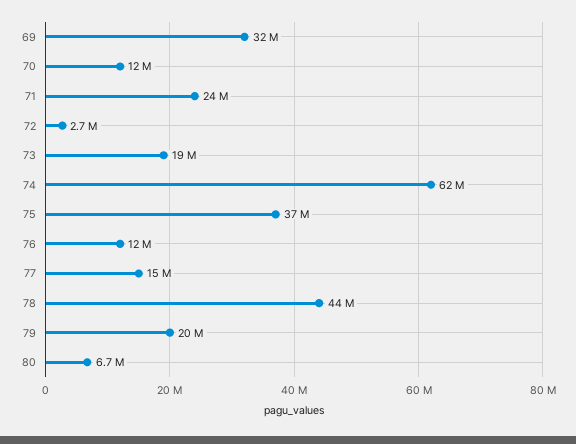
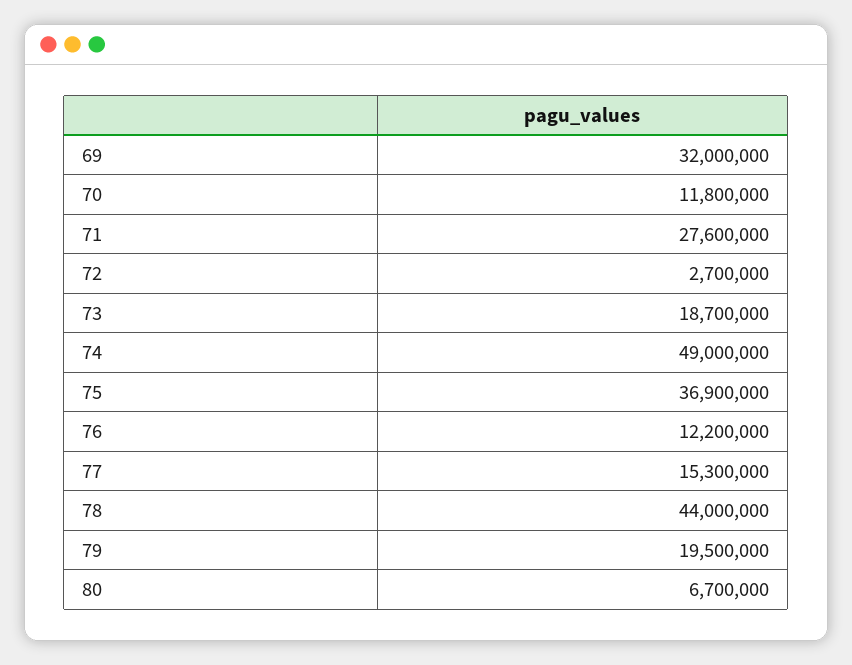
71: 24000000 -> 27600000
74: 62000000 -> 49000000

